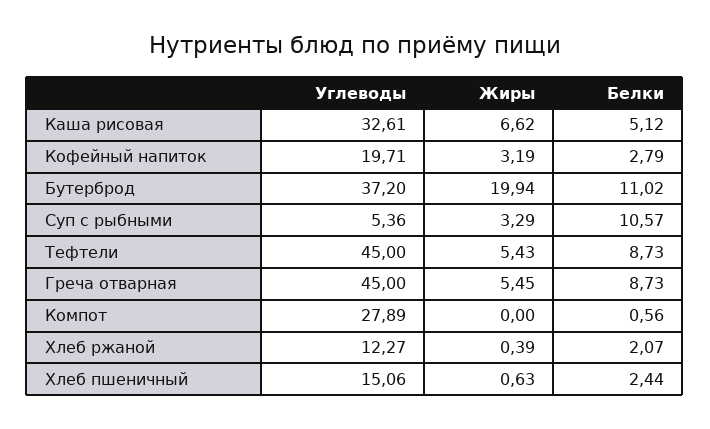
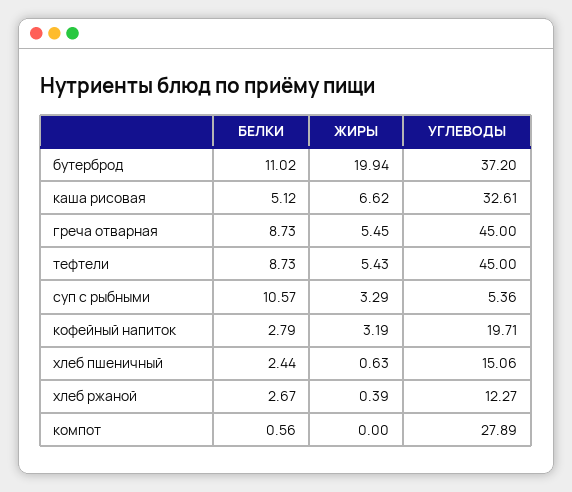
Белки, Хлеб ржаной: 2.07 -> 2.67

